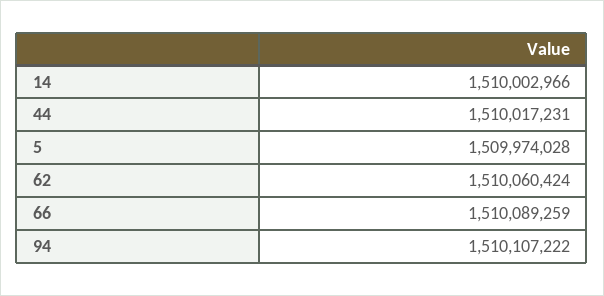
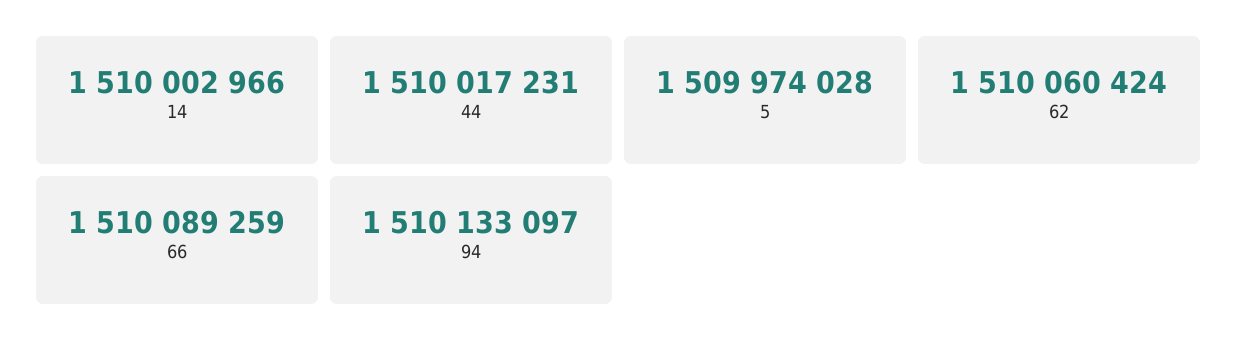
94: 1510107222 -> 1510133097

